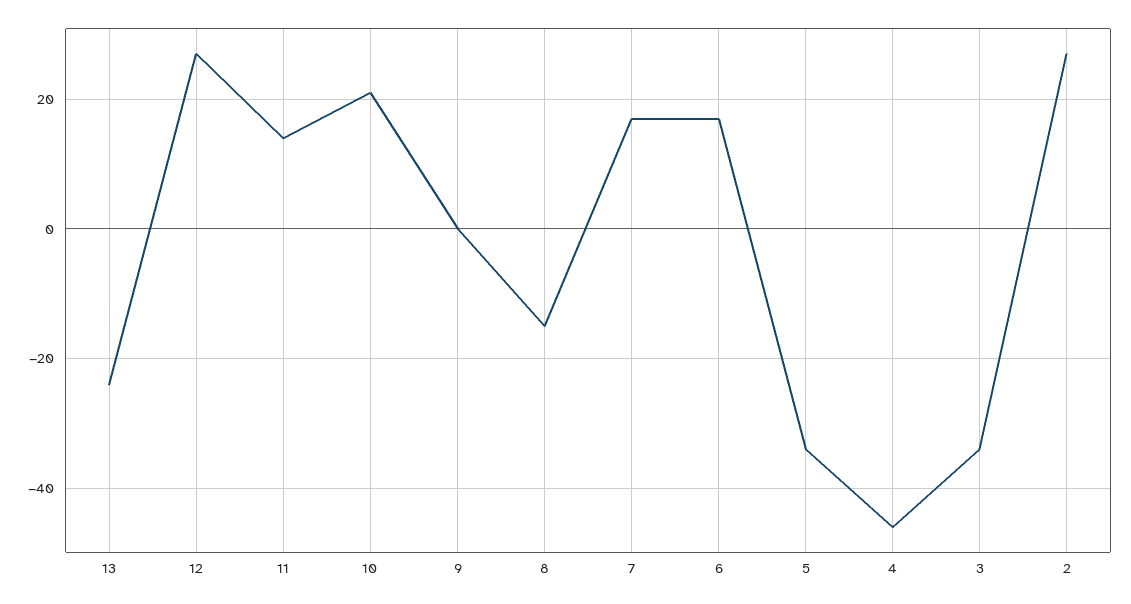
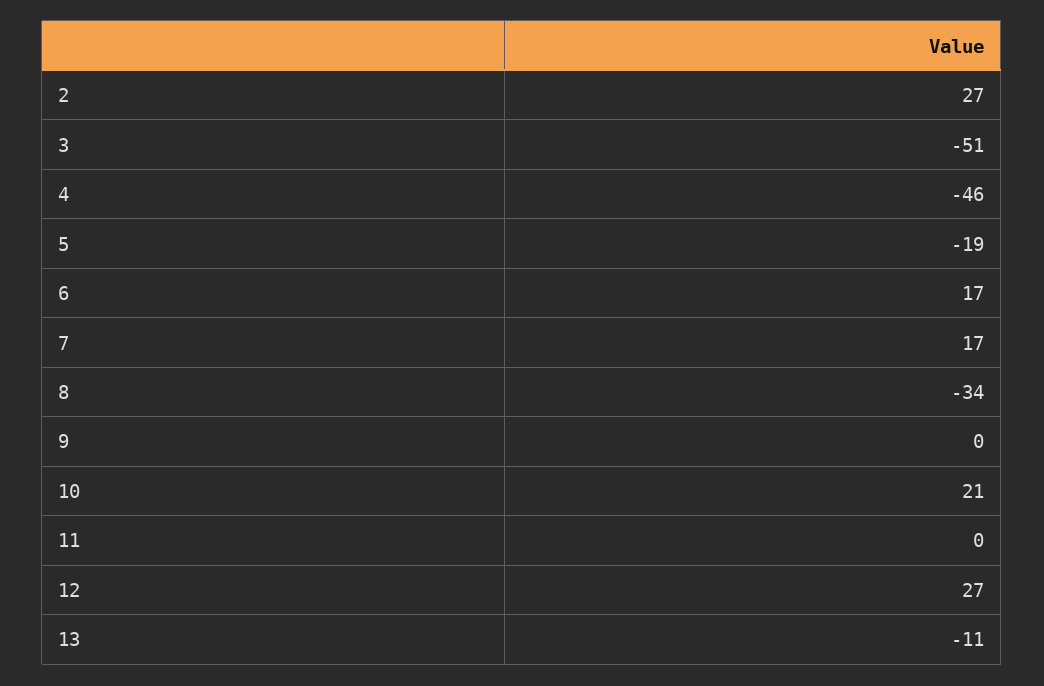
13: -25 -> -11
11: 15 -> 0
8: -15 -> -34
5: -35 -> -19
3: -35 -> -51

